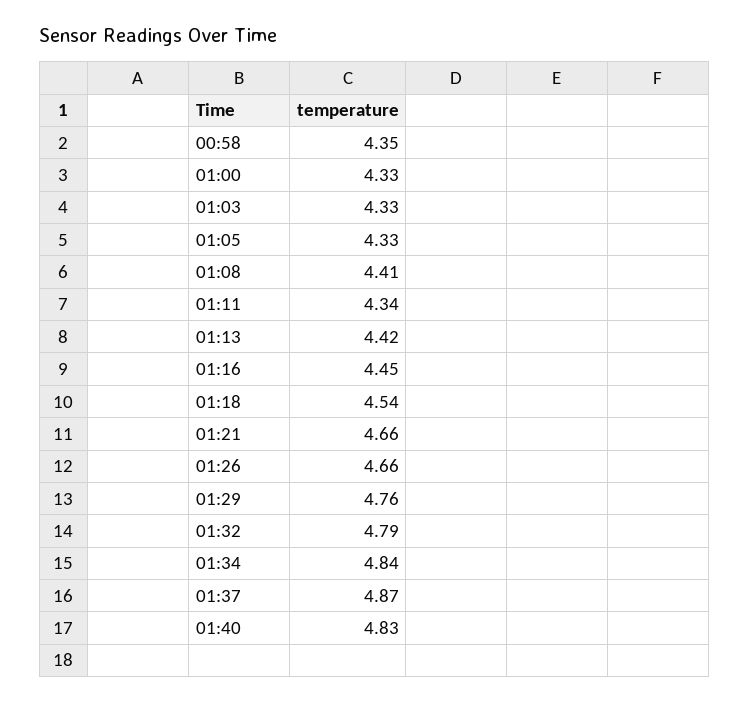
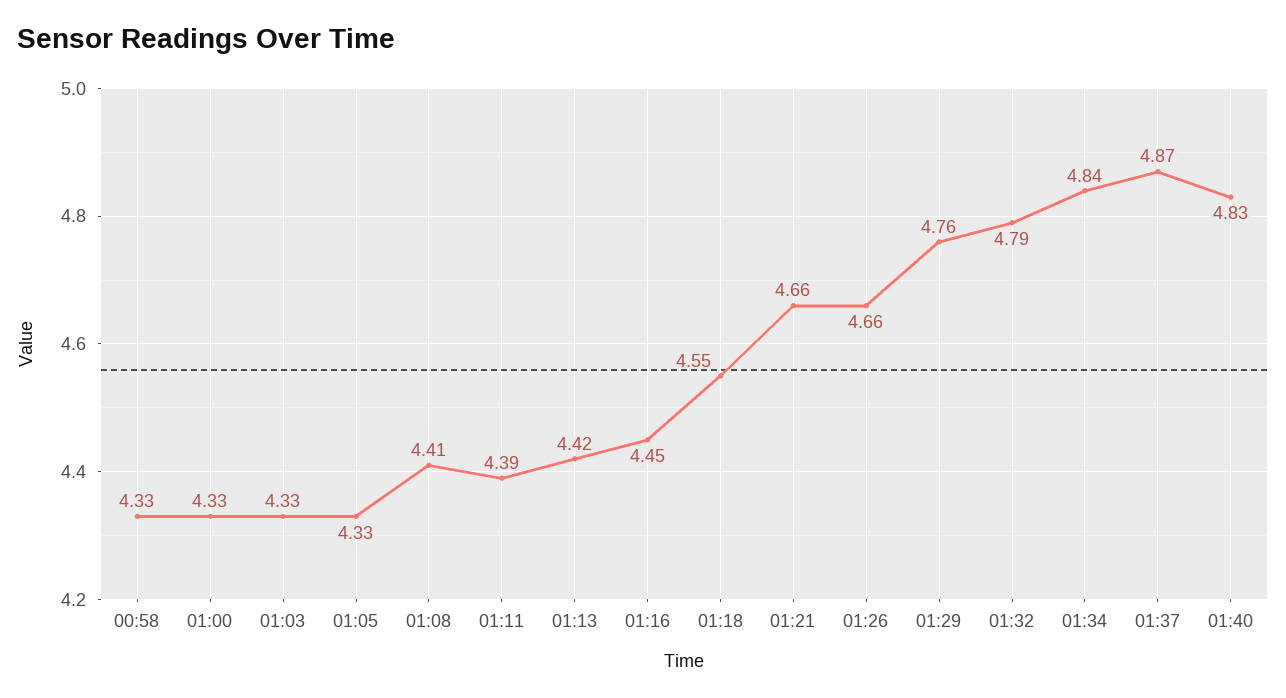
00:58: 4.35 -> 4.33
01:11: 4.34 -> 4.39
01:18: 4.54 -> 4.55

